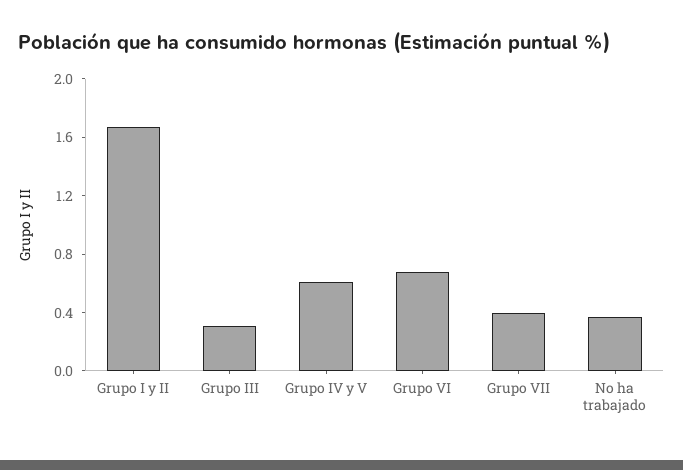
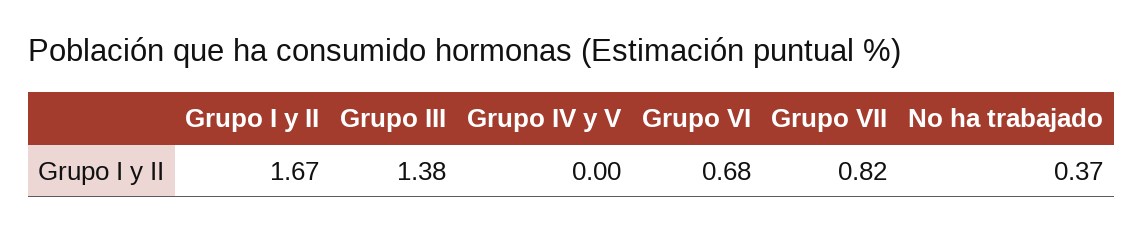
Grupo III: 0.3 -> 1.38
Grupo IV y V: 0.6 -> 0
Grupo VII: 0.4 -> 0.82

